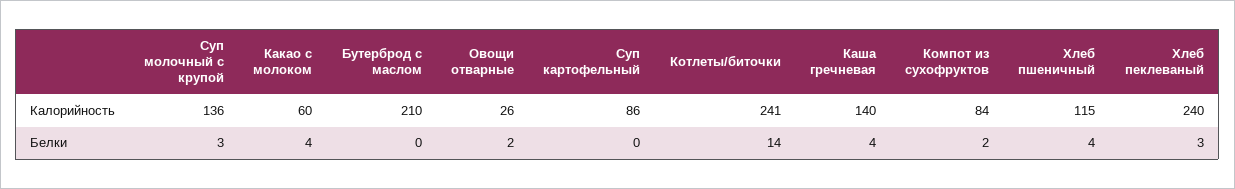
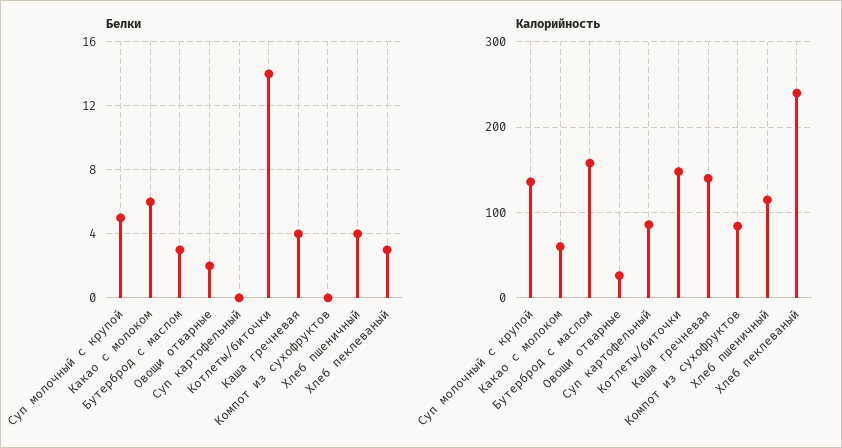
Калорийность, Бутерброд с маслом: 210 -> 160
Калорийность, Котлеты/биточки: 241 -> 150
Белки, Суп молочный с крупой: 3 -> 5
Белки, Какао с молоком: 4 -> 6
Белки, Бутерброд с маслом: 0 -> 3
Белки, Компот из сухофруктов: 2 -> 0

